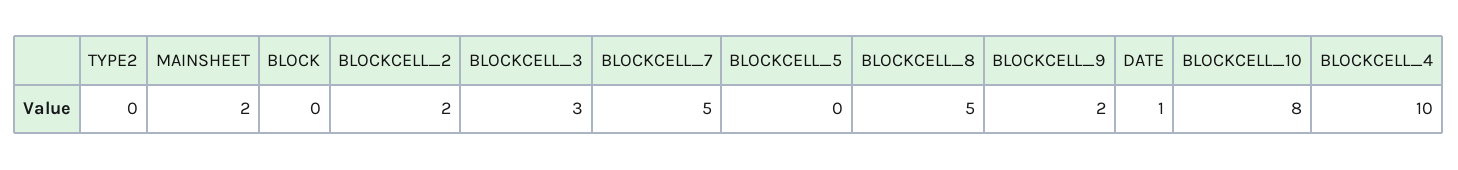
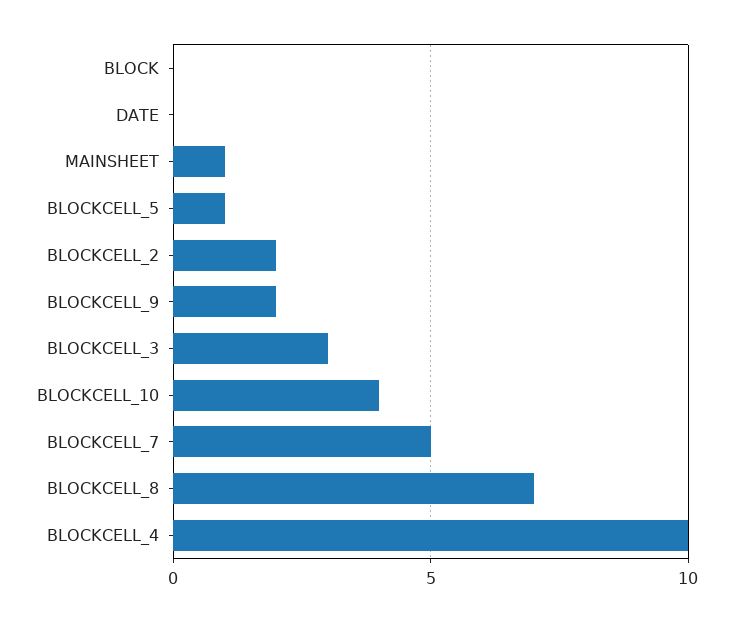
TYPE2: 0 -> none
MAINSHEET: 2 -> 1
BLOCKCELL_5: 0 -> 1
BLOCKCELL_8: 5 -> 7
DATE: 1 -> 0
BLOCKCELL_10: 8 -> 4

